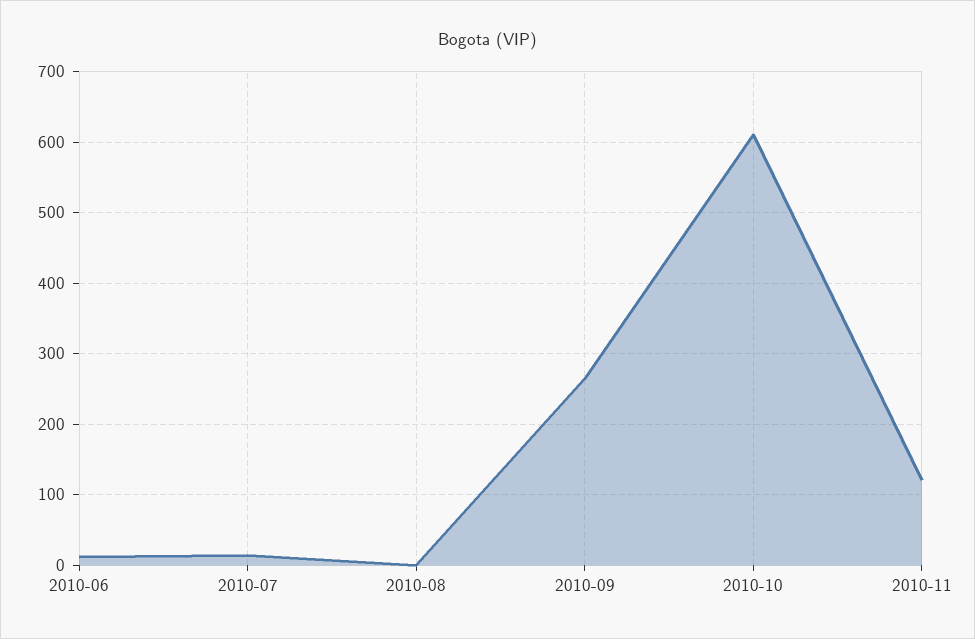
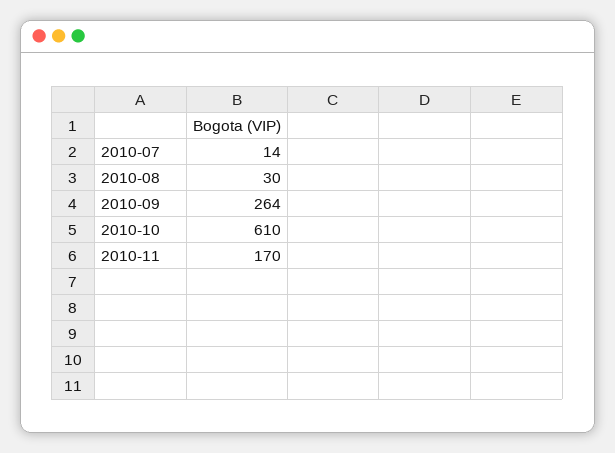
2010-06: 10 -> none
2010-08: 0 -> 30
2010-11: 120 -> 170

